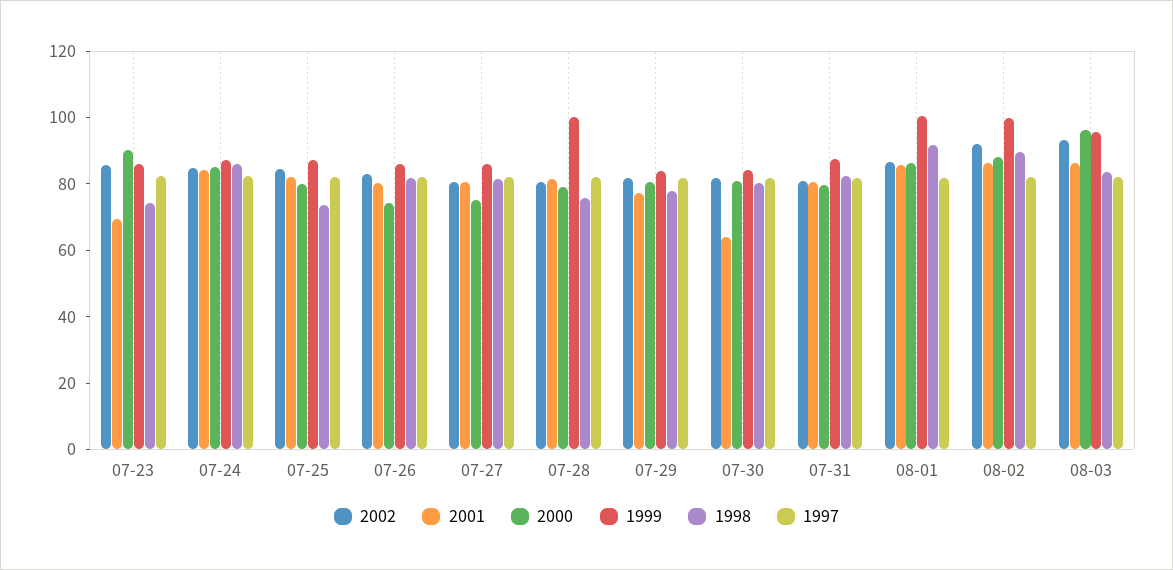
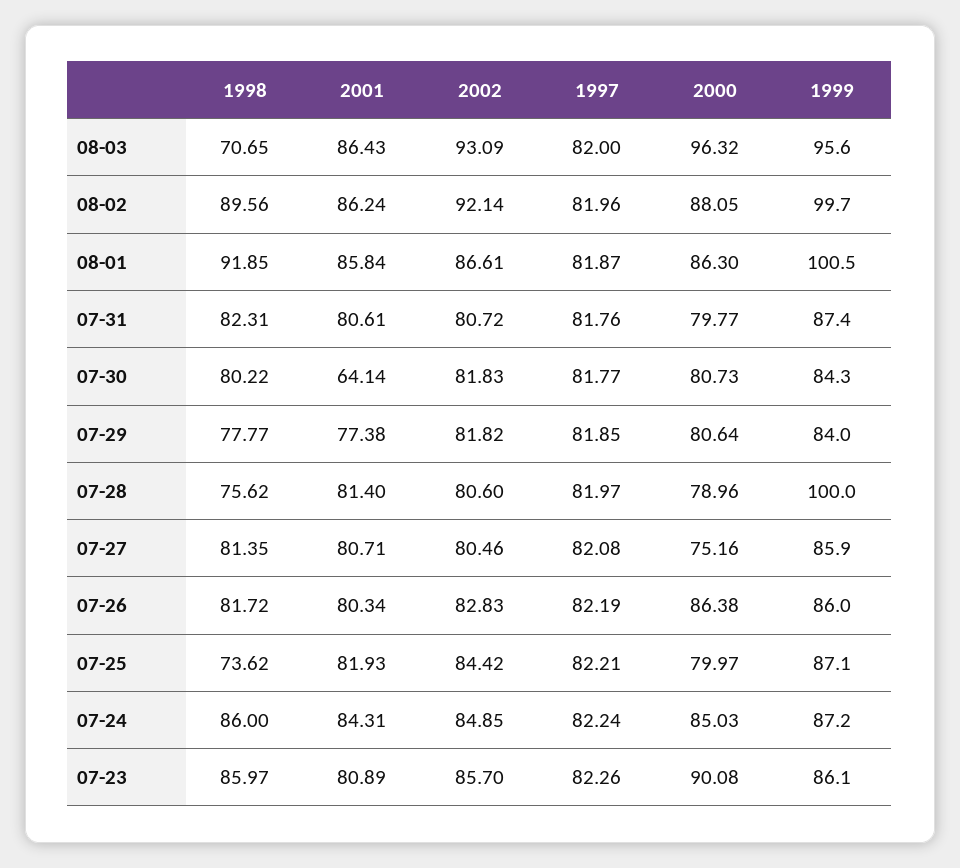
2001, 07-23: 70 -> 80.89
1998, 07-23: 75 -> 85.97
2000, 07-26: 75 -> 86.38
1998, 08-03: 85 -> 70.65

